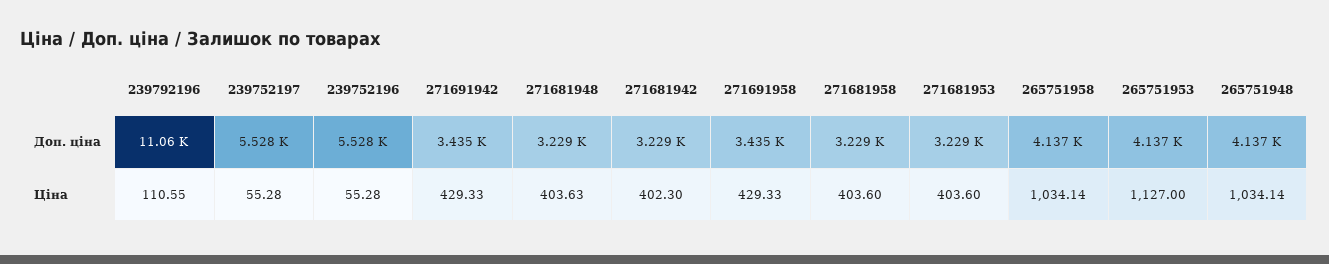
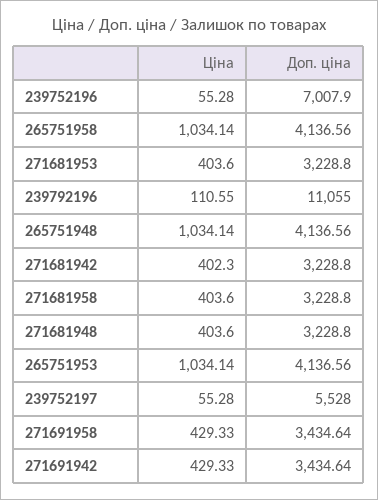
239752196, Доп. ціна: 5528 -> 7007.9
271681948, Ціна: 403.63 -> 403.6
265751953, Ціна: 1127 -> 1034.14

